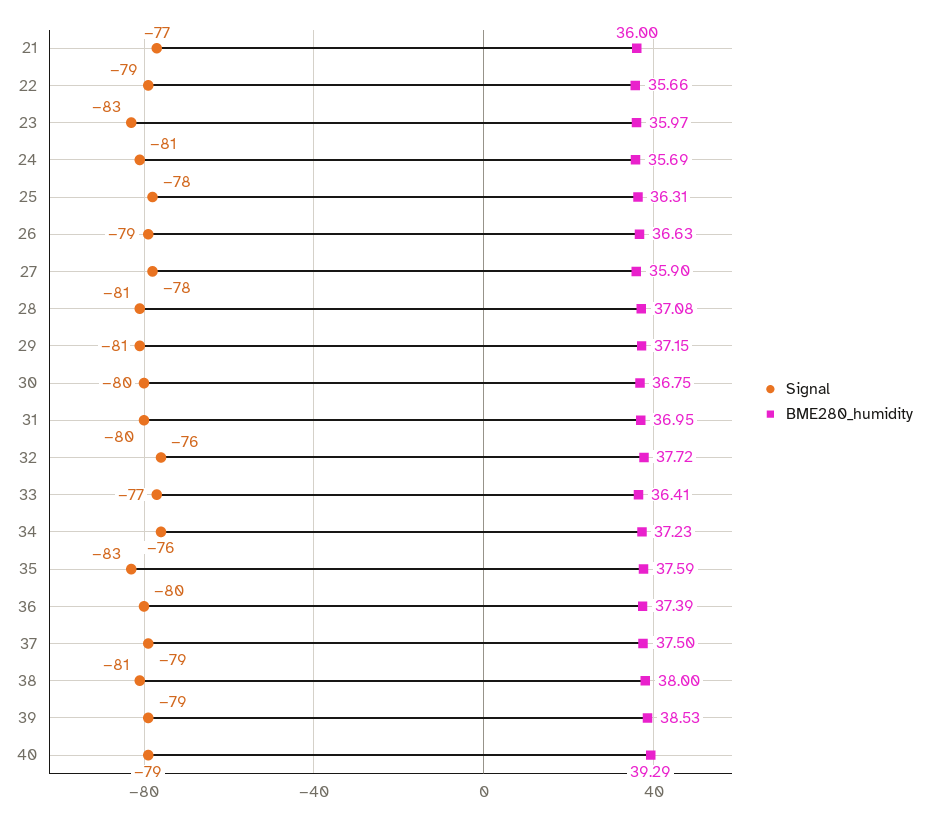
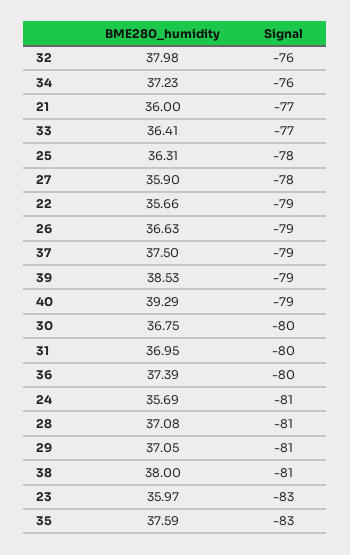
BME280_humidity, 29: 37.15 -> 37.05
BME280_humidity, 32: 37.72 -> 37.98

